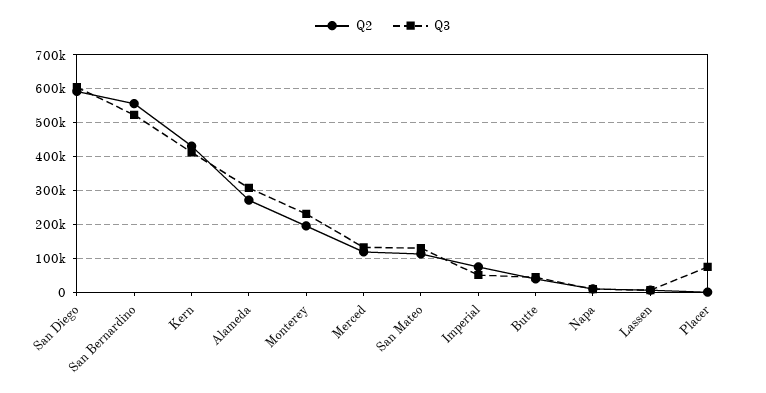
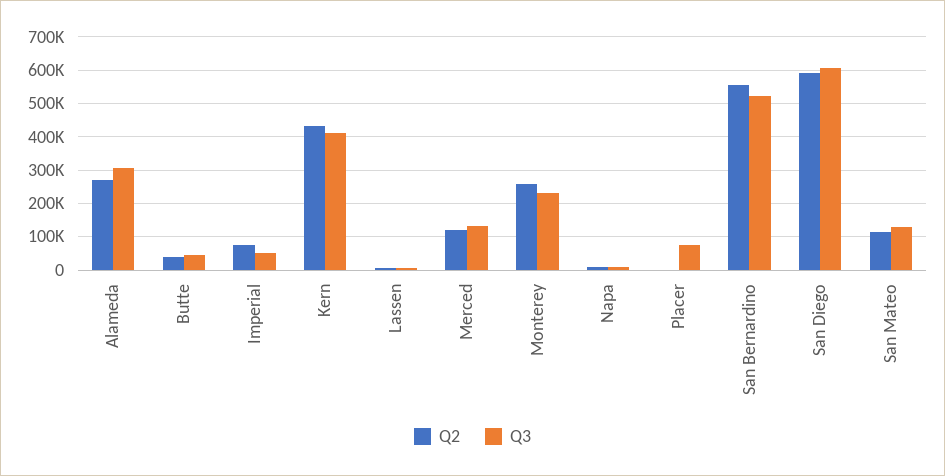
Q2, Monterey: 200000 -> 260000

